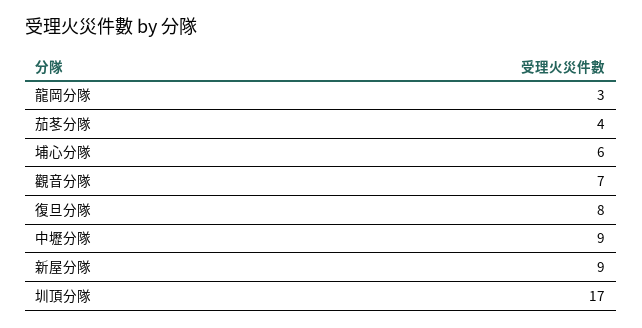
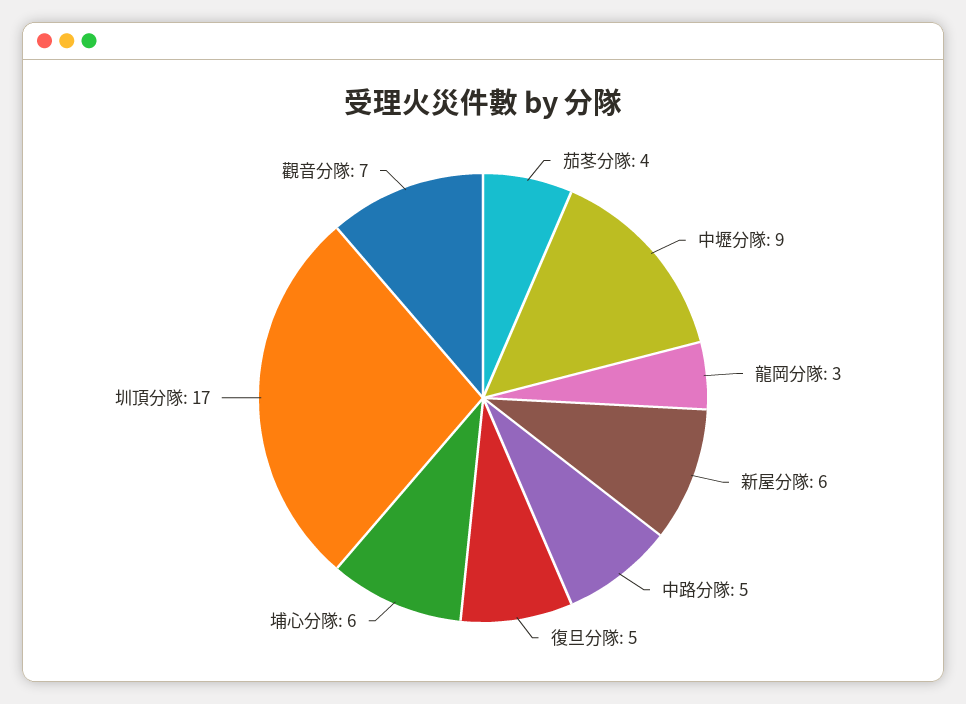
復旦分隊: 8 -> 5
新屋分隊: 9 -> 6
中路分隊: none -> 5

